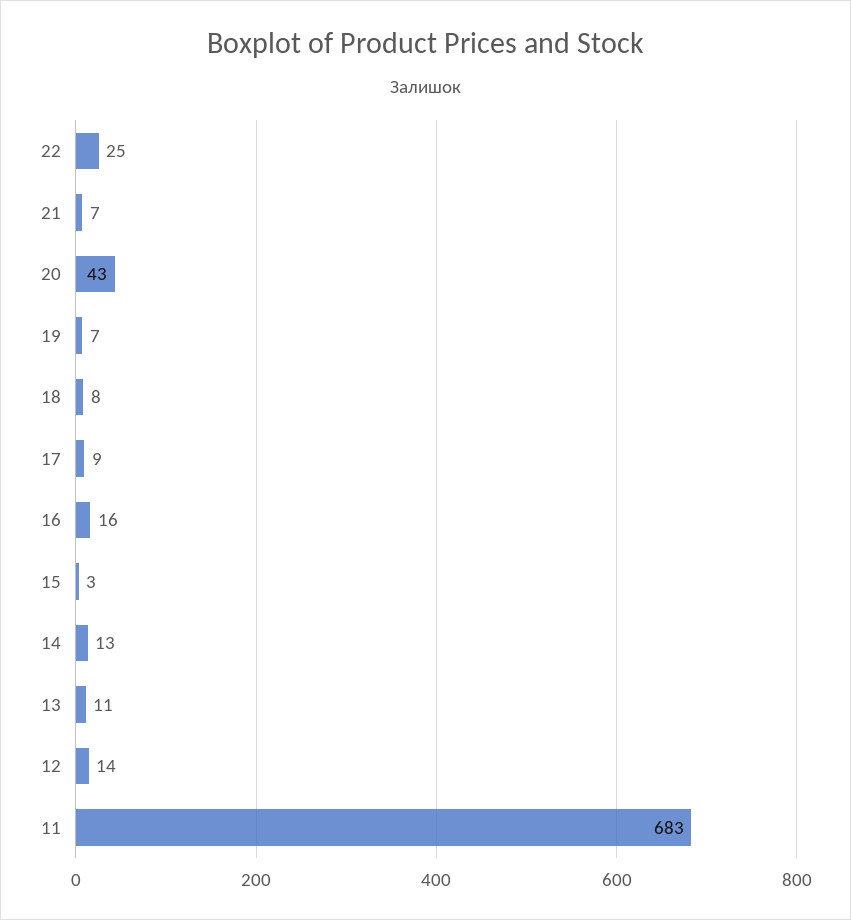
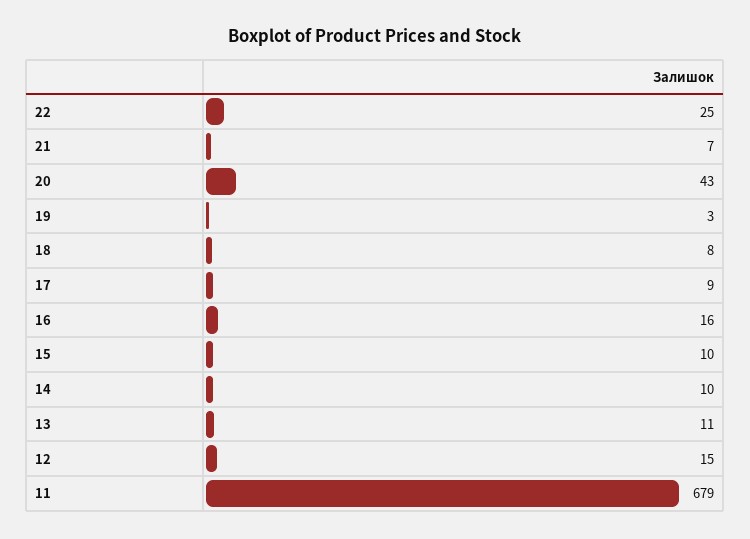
19: 7 -> 3
15: 3 -> 10
14: 13 -> 10
12: 14 -> 15
11: 683 -> 679

